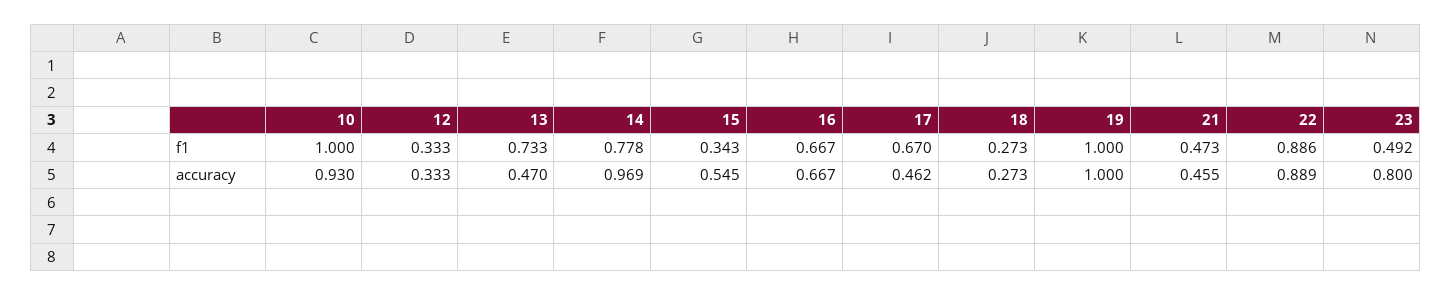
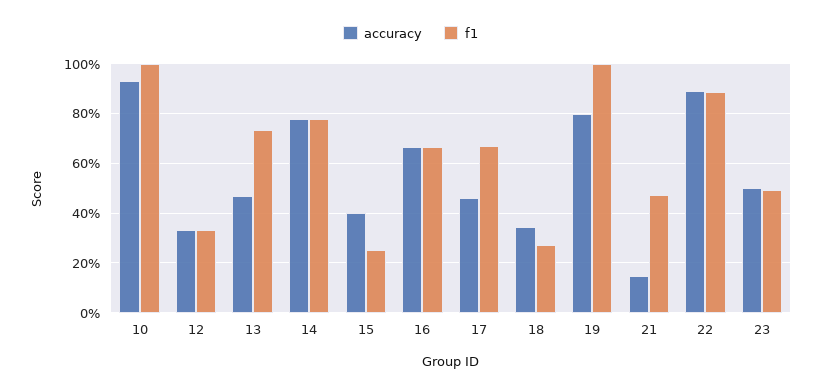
f1, 15: 0.343 -> 0.25
accuracy, 14: 0.969 -> 0.775
accuracy, 15: 0.545 -> 0.4
accuracy, 18: 0.273 -> 0.35
accuracy, 19: 1 -> 0.8
accuracy, 21: 0.455 -> 0.15
accuracy, 23: 0.8 -> 0.5

